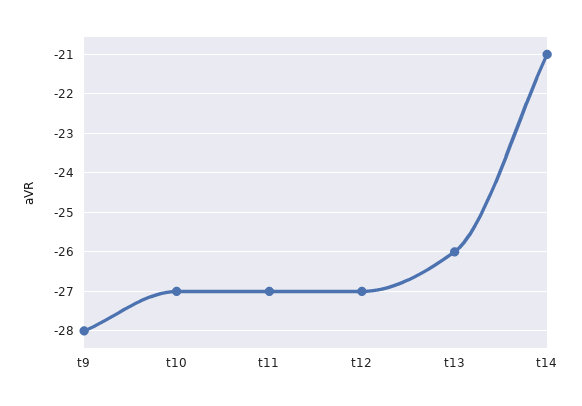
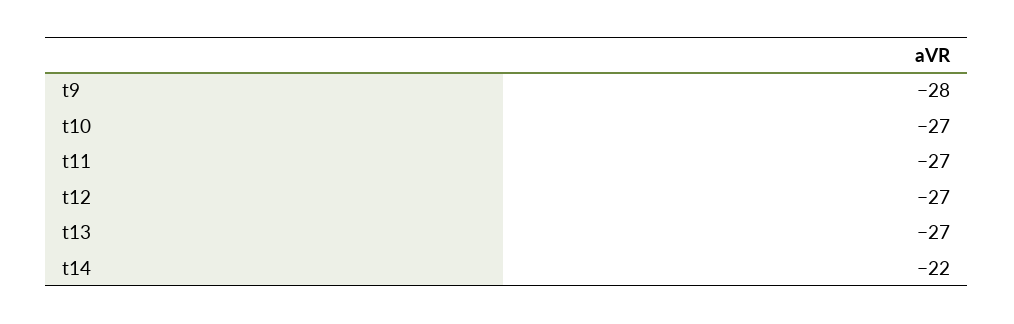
t13: -26 -> -27
t14: -21 -> -22

